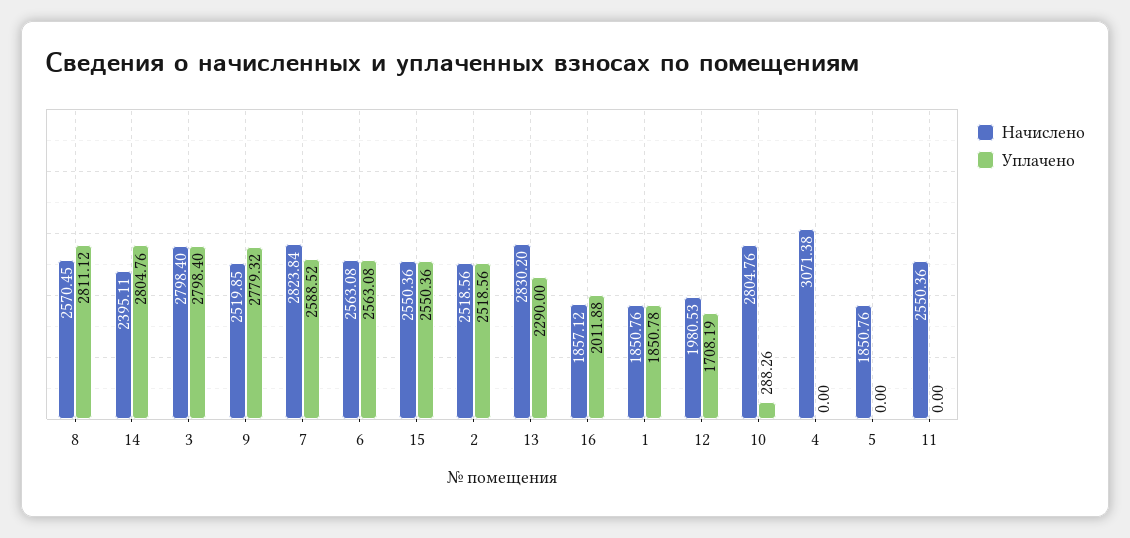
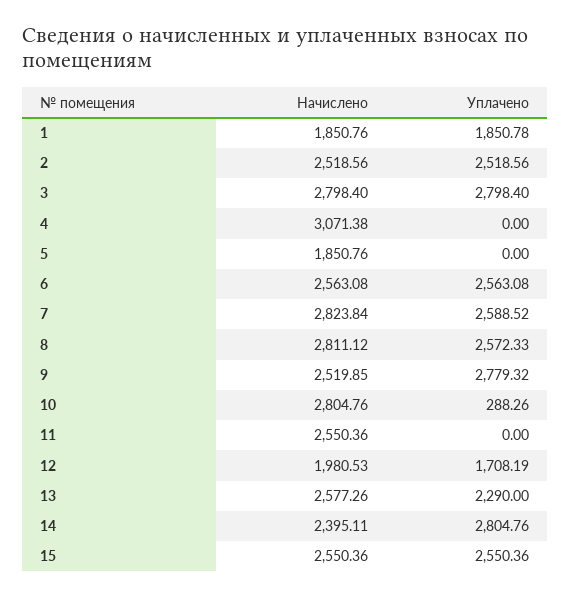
Начислено, 8: 2570.45 -> 2811.12
Уплачено, 8: 2811.12 -> 2572.33
Начислено, 13: 2830.2 -> 2577.26
Начислено, 16: 1857.12 -> none
Уплачено, 16: 2011.88 -> none

